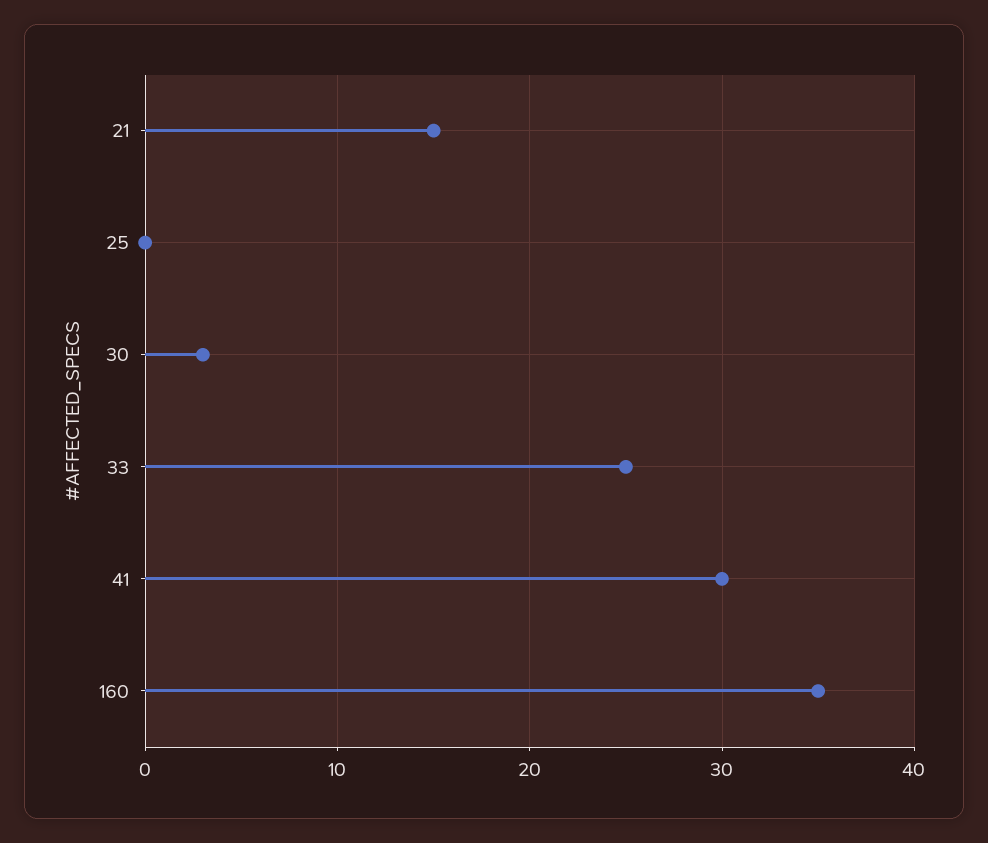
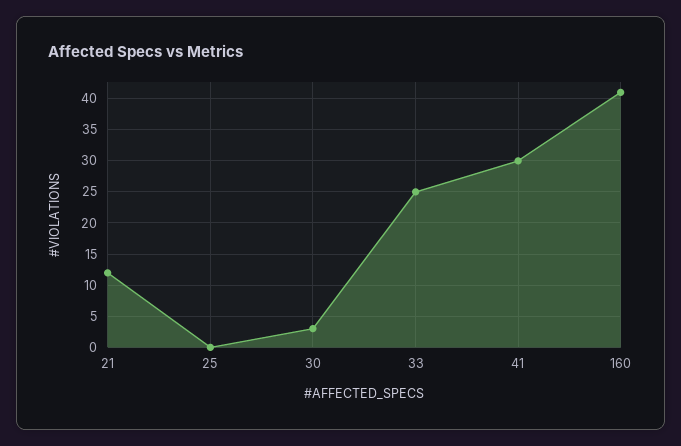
21: 15 -> 12
160: 35 -> 41

